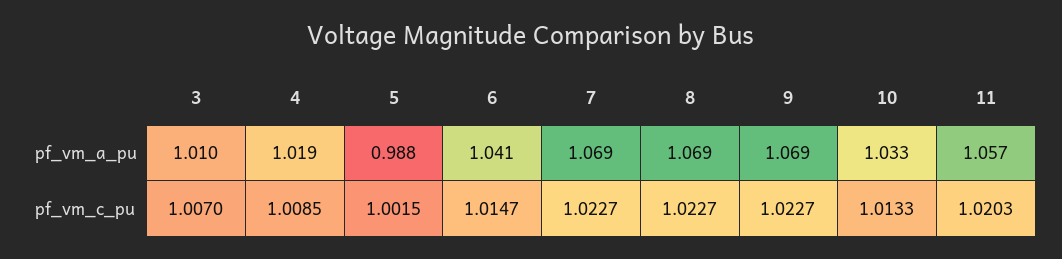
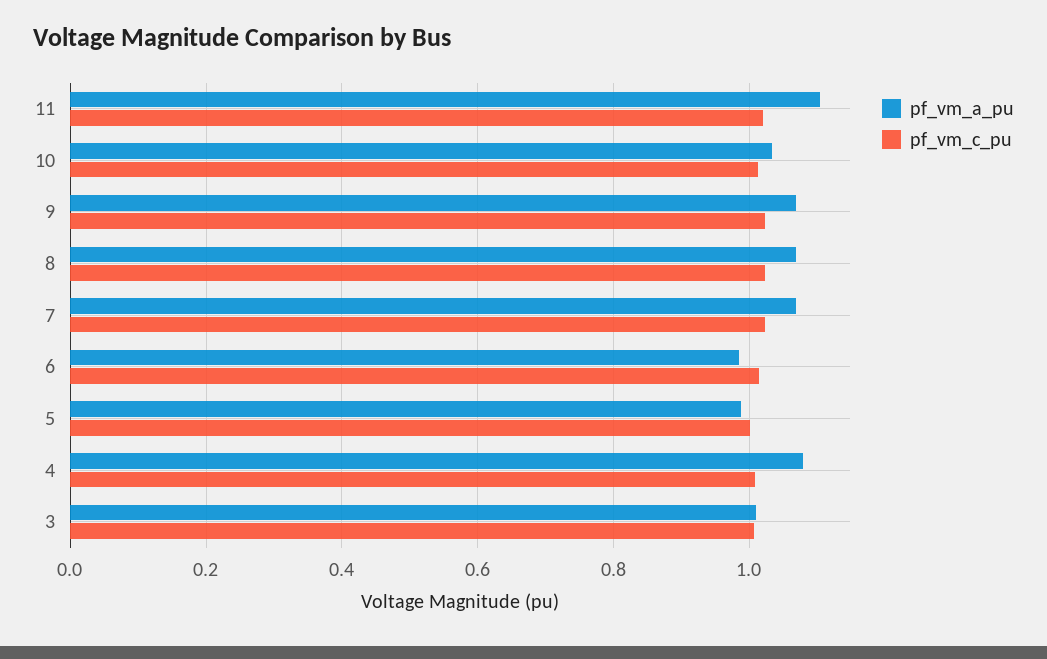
pf_vm_a_pu, 4: 1.019 -> 1.08
pf_vm_a_pu, 6: 1.041 -> 0.98
pf_vm_a_pu, 11: 1.057 -> 1.1

